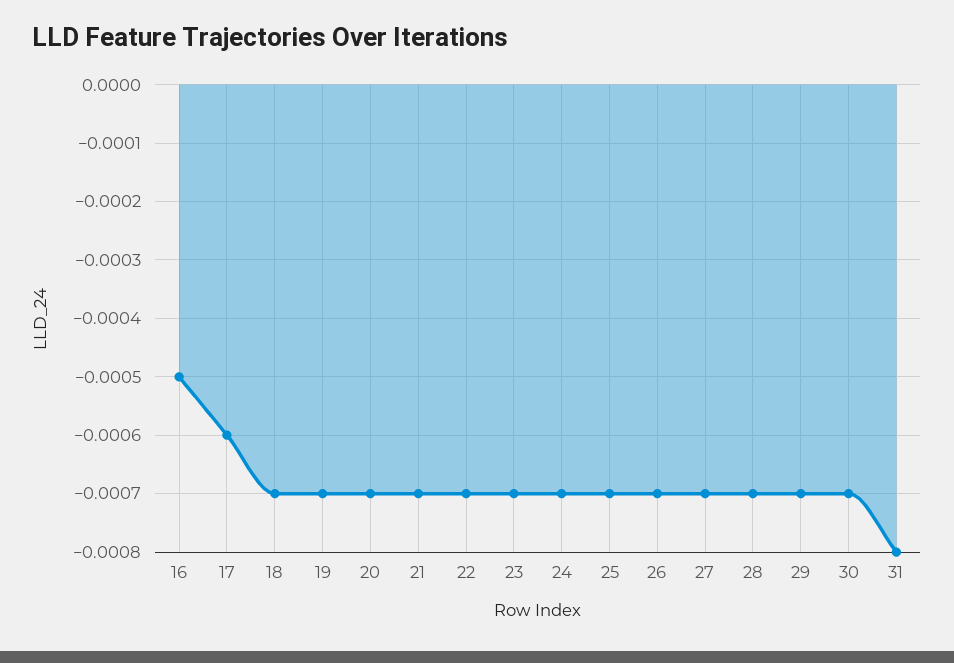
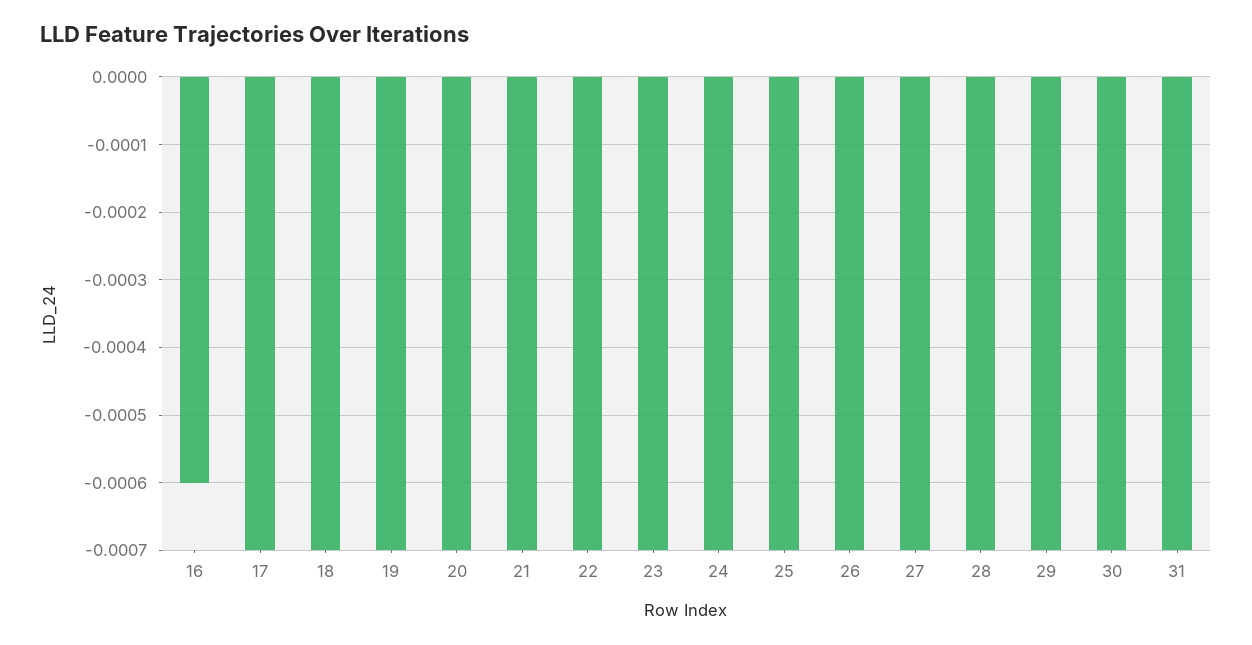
16: -0.0005 -> -0.0006
17: -0.0006 -> -0.0007
31: -0.0008 -> -0.0007

